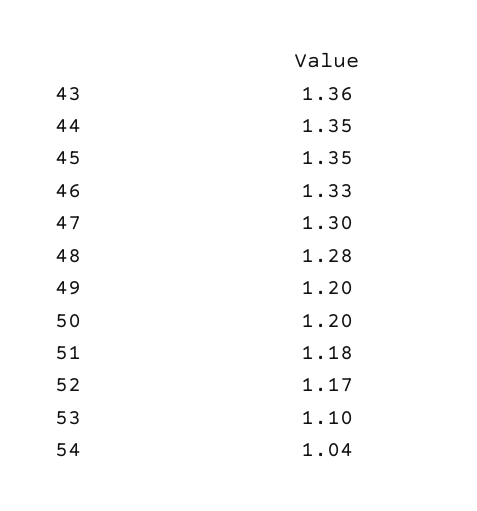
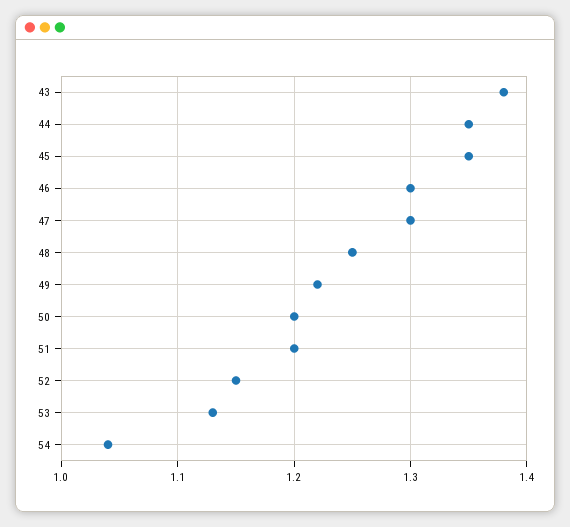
43: 1.36 -> 1.38
46: 1.33 -> 1.3
48: 1.28 -> 1.25
49: 1.2 -> 1.22
51: 1.18 -> 1.2
52: 1.17 -> 1.15
53: 1.1 -> 1.13

